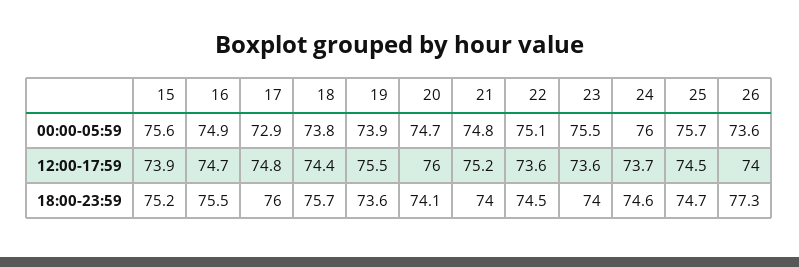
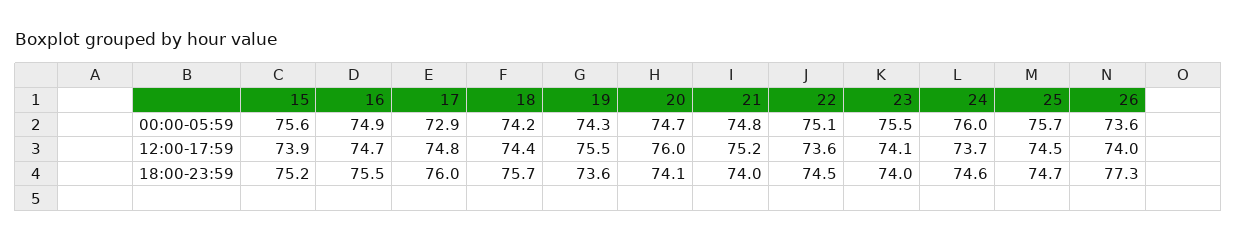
18, 00:00-05:59: 73.8 -> 74.2
19, 00:00-05:59: 73.9 -> 74.3
23, 12:00-17:59: 73.6 -> 74.1

